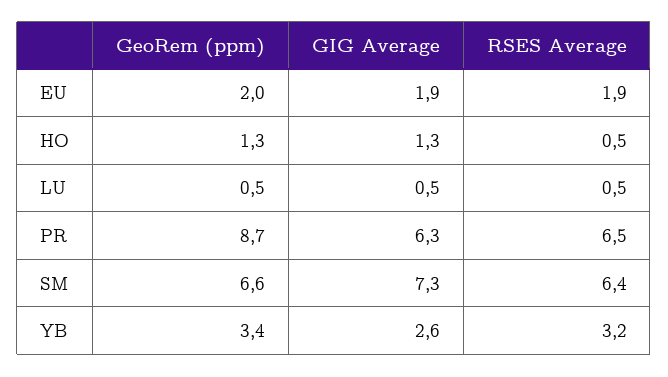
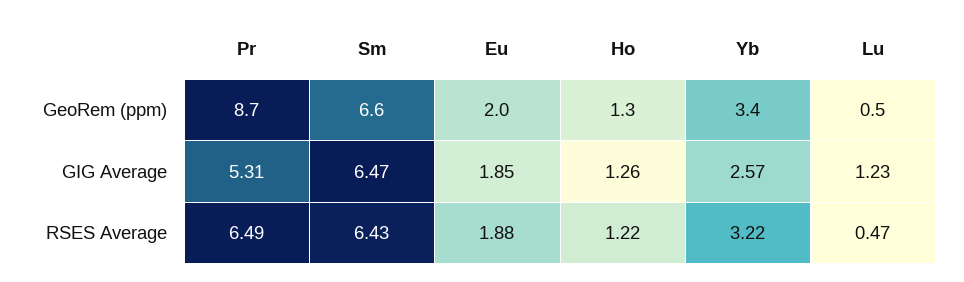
RSES Average, HO: 0.5 -> 1.22
GIG Average, LU: 0.5 -> 1.23
GIG Average, PR: 6.3 -> 5.31
GIG Average, SM: 7.3 -> 6.47

